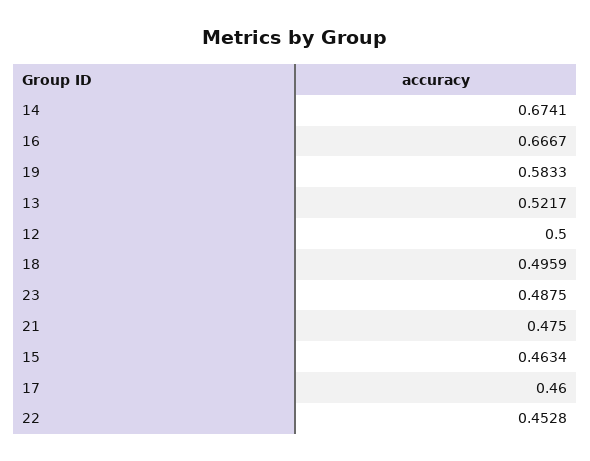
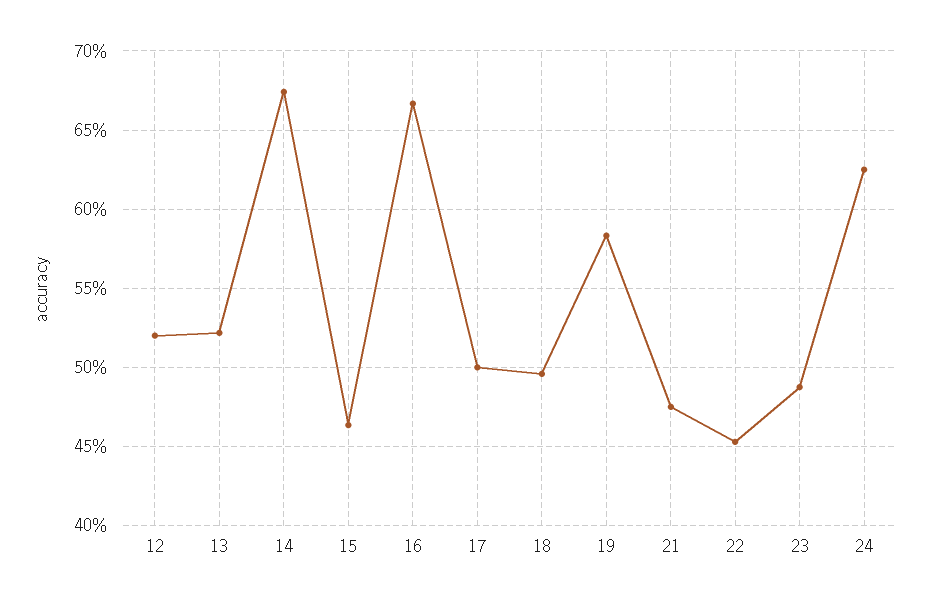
12: 0.5 -> 0.52
17: 0.46 -> 0.5
24: none -> 0.625

